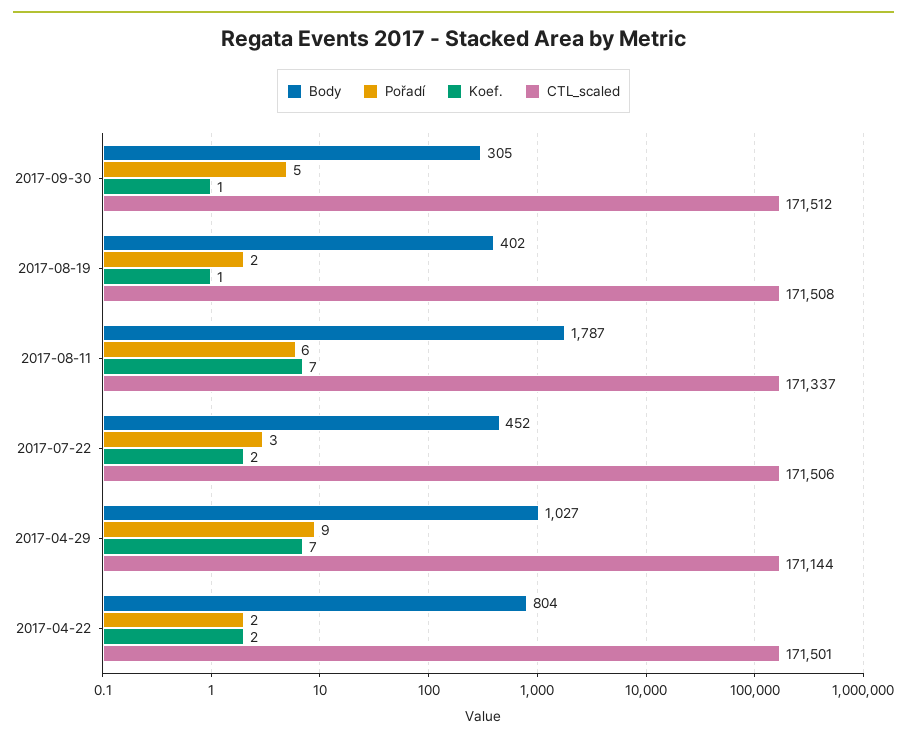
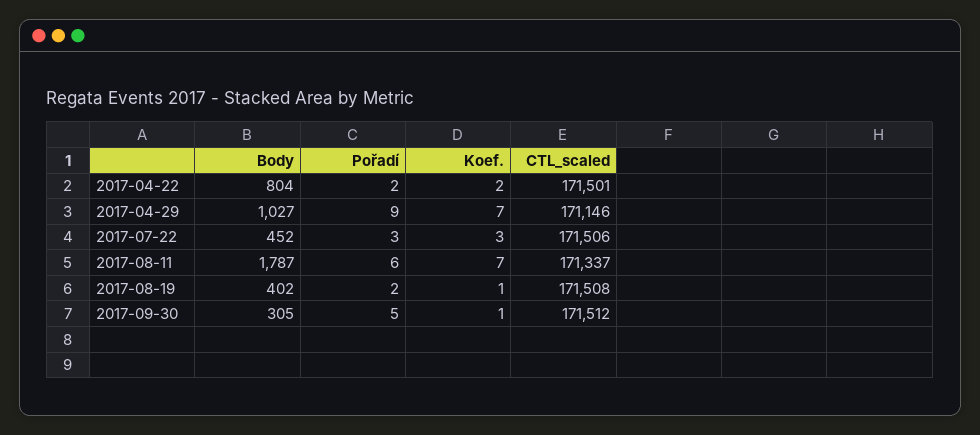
Koef., 2017-07-22: 2 -> 3
CTL_scaled, 2017-04-29: 171144 -> 171146

